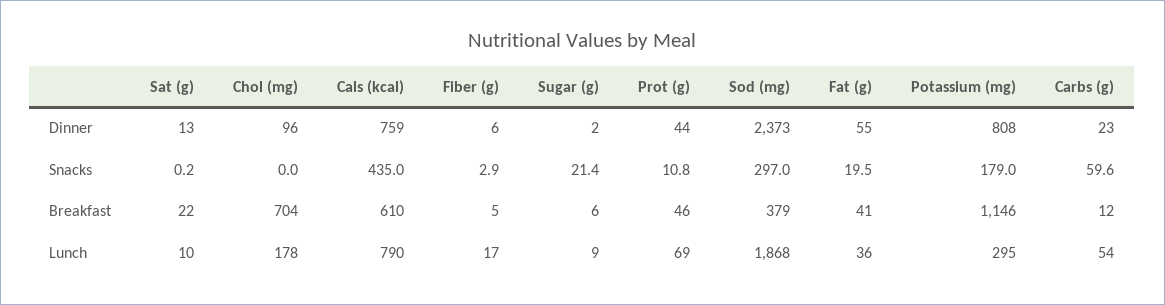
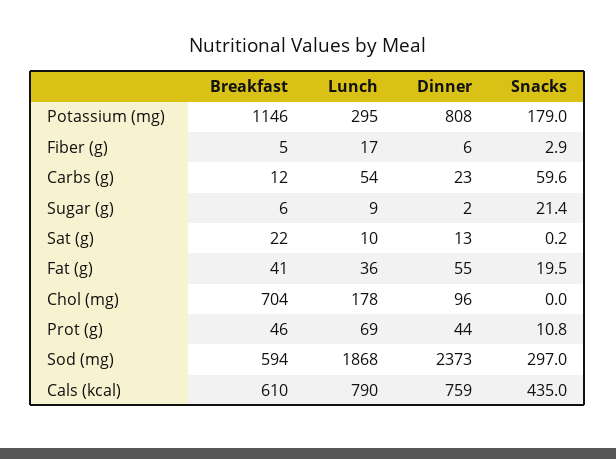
Sod (mg), Breakfast: 379 -> 594

